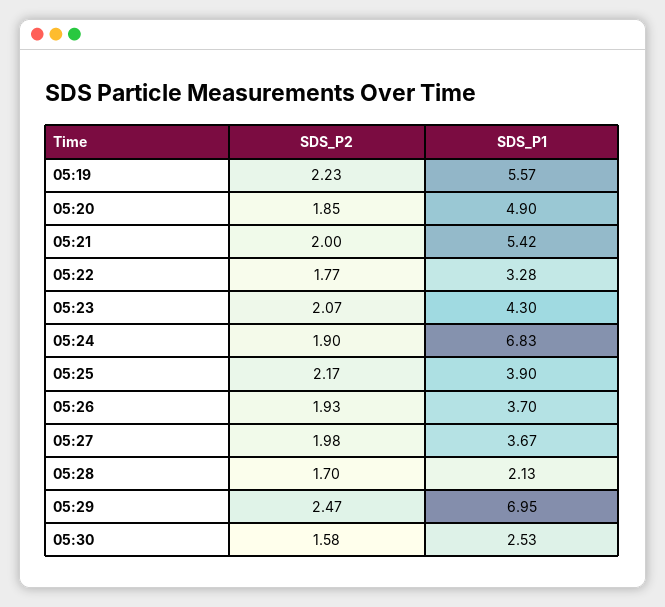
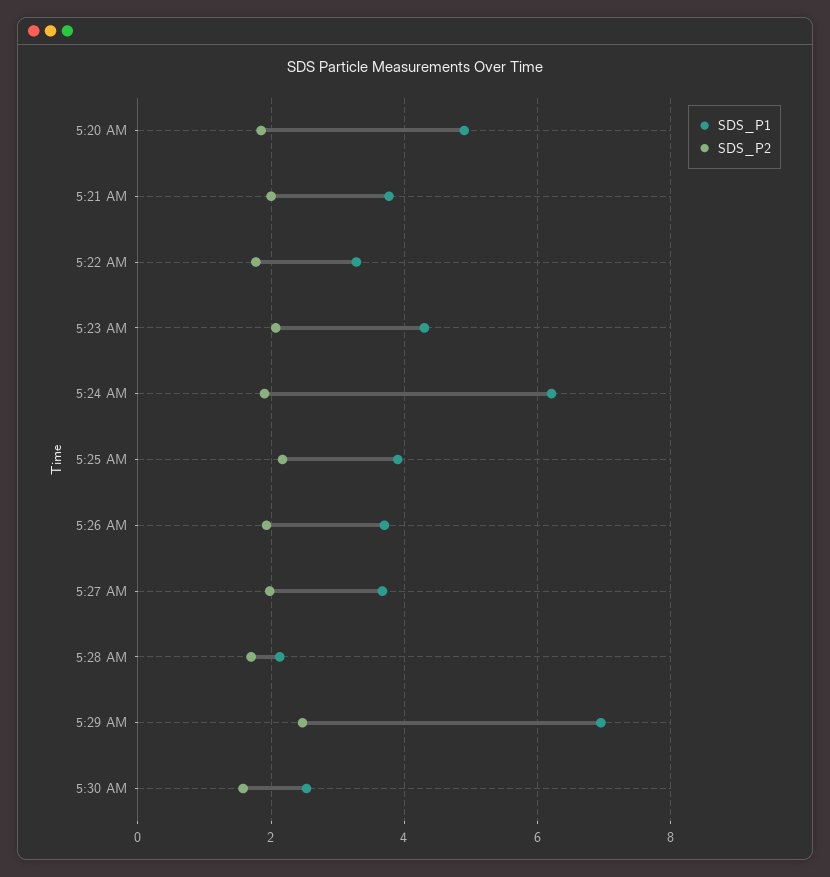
SDS_P2, 05:19: 2.23 -> none
SDS_P1, 05:19: 5.57 -> none
SDS_P1, 05:21: 5.42 -> 3.8
SDS_P1, 05:24: 6.83 -> 6.2

